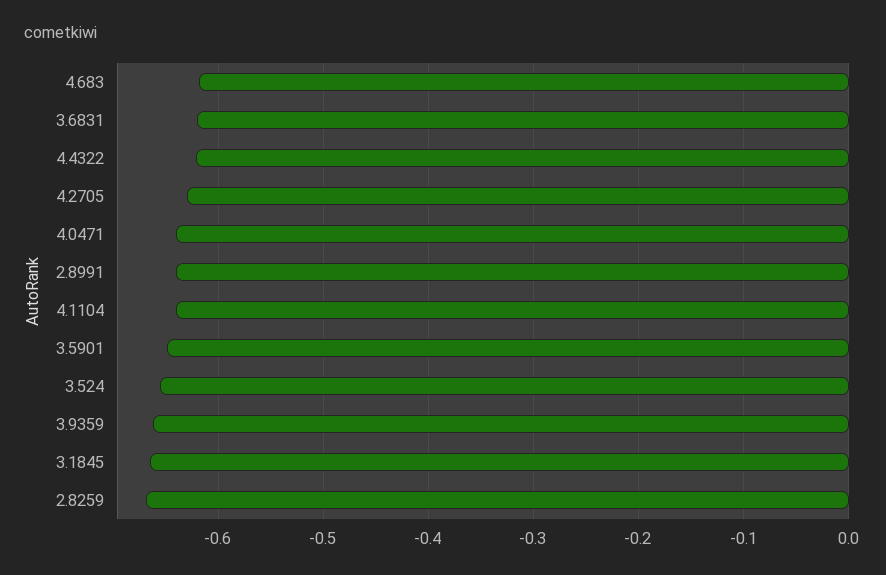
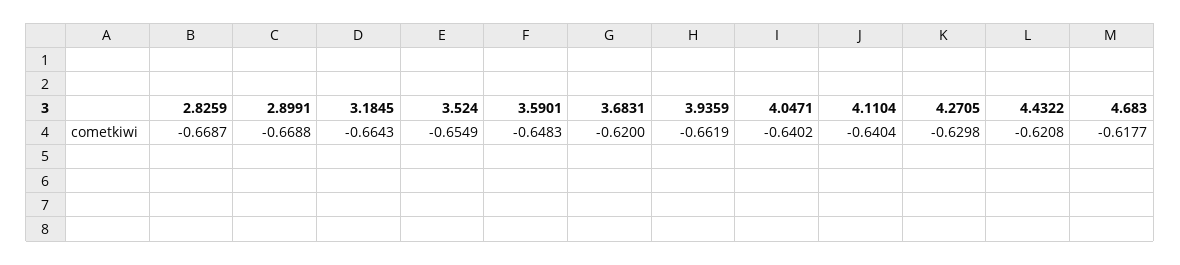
2.8991: -0.64 -> -0.6688

